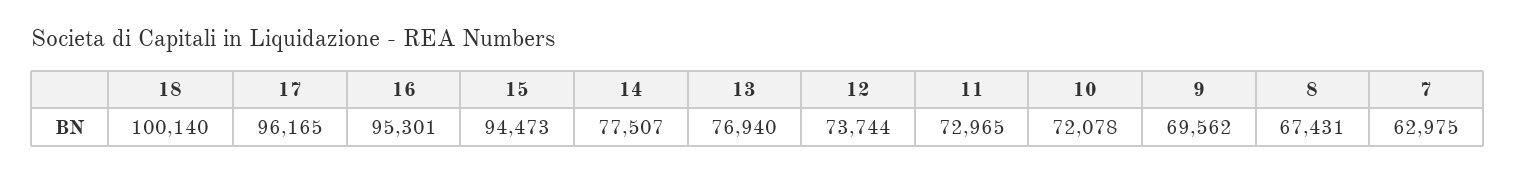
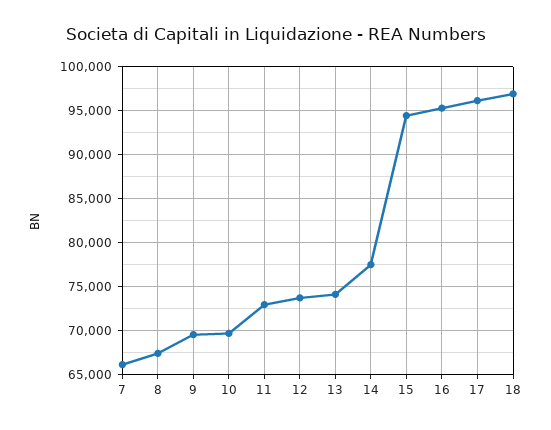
18: 100140 -> 97000
13: 76940 -> 74000
10: 72078 -> 70000
7: 62975 -> 66000

